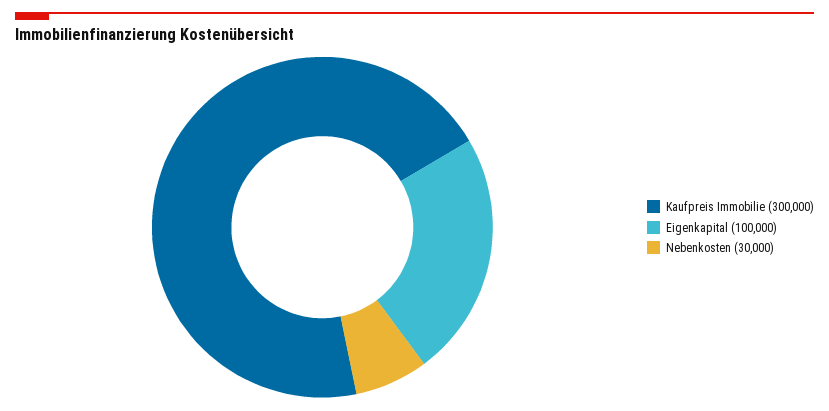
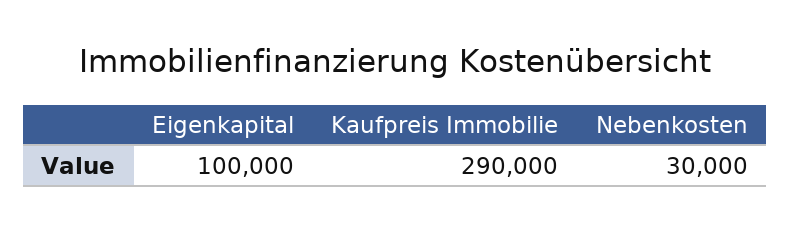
Kaufpreis Immobilie: 300000 -> 290000

